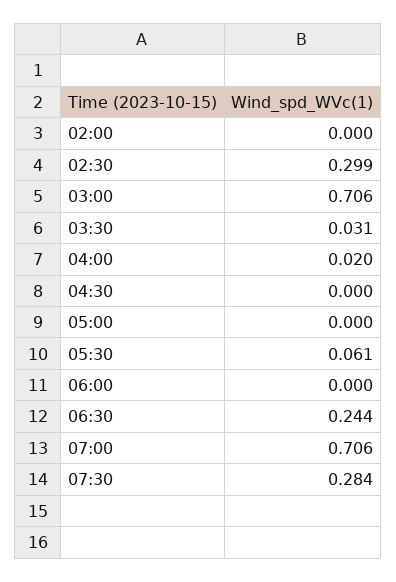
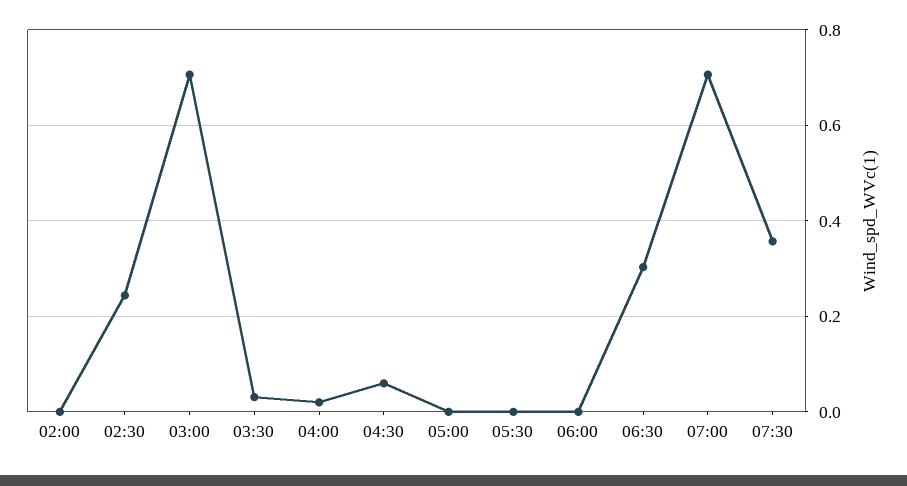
02:30: 0.299 -> 0.24
04:30: 0 -> 0.06
05:30: 0.061 -> 0
06:30: 0.244 -> 0.3
07:30: 0.284 -> 0.36

